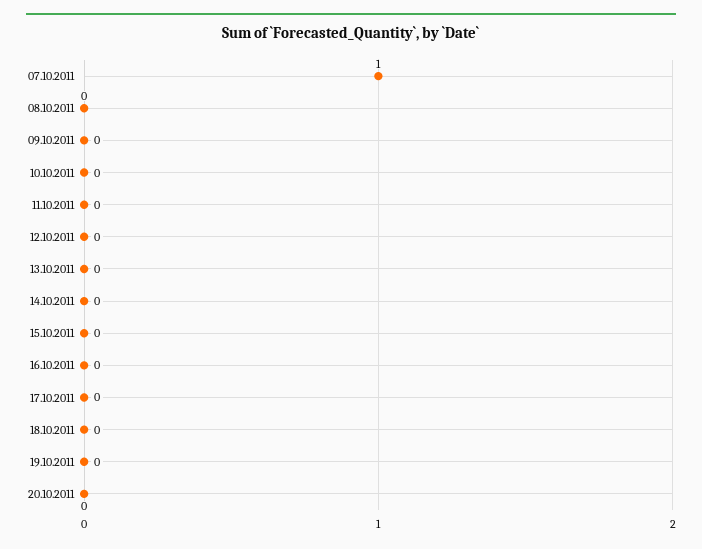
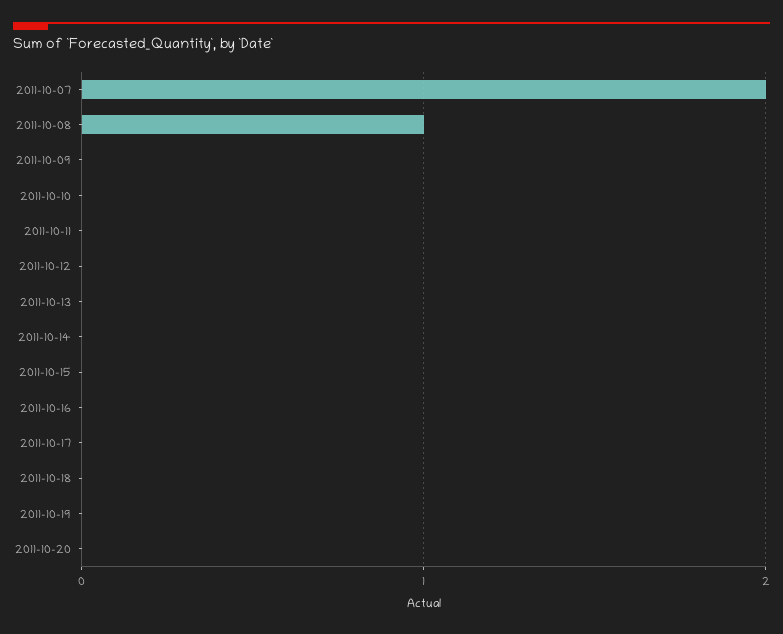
07.10.2011: 1 -> 2
08.10.2011: 0 -> 1

